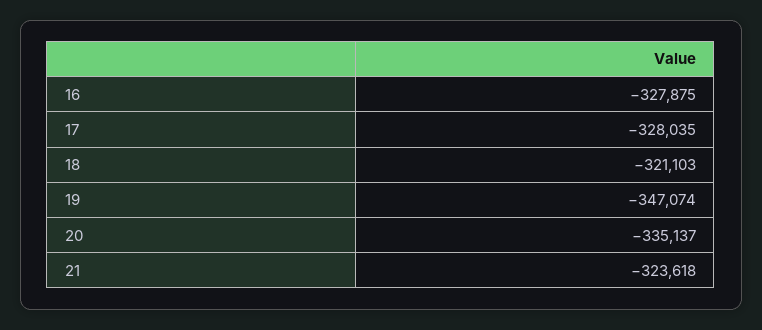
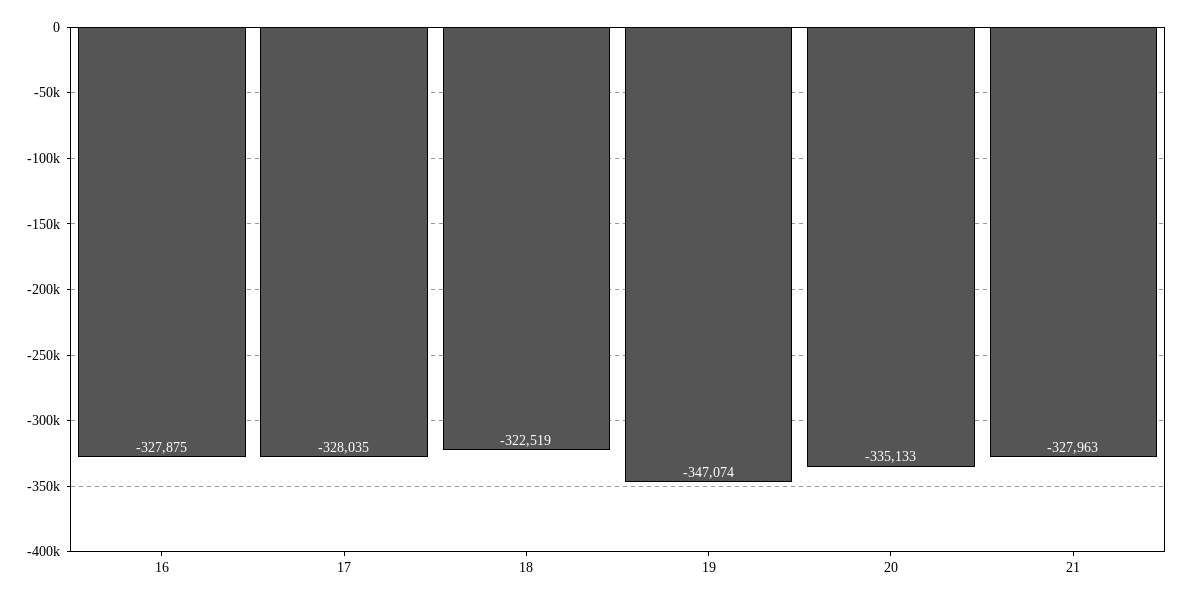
18: -321103 -> -322519
20: -335137 -> -335133
21: -323618 -> -327963

